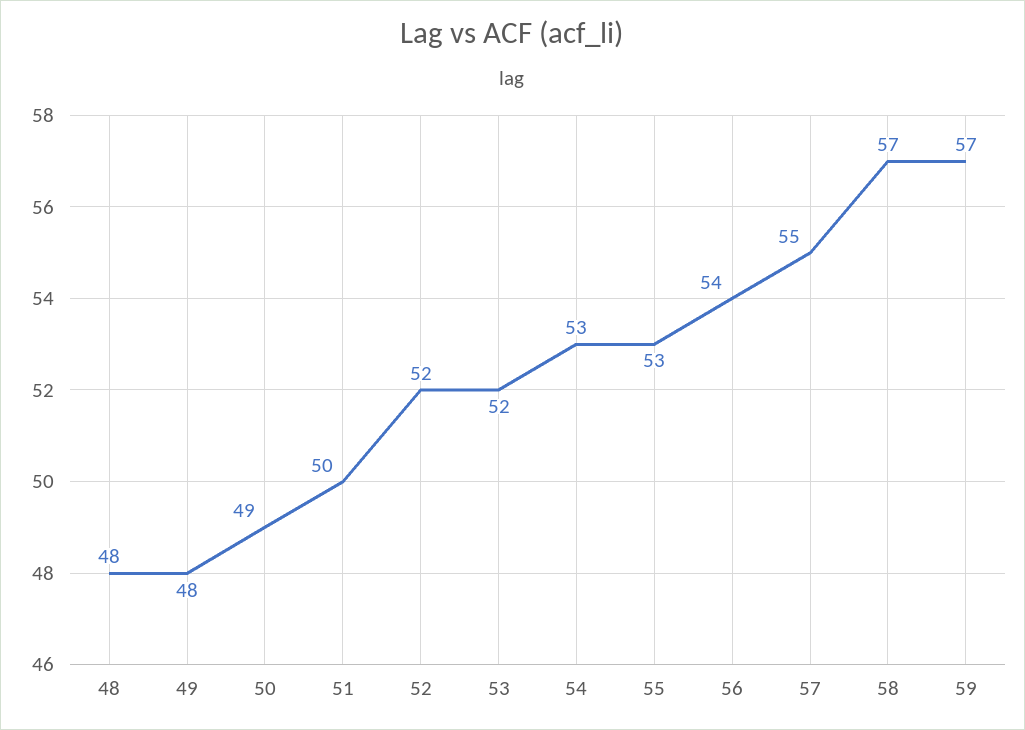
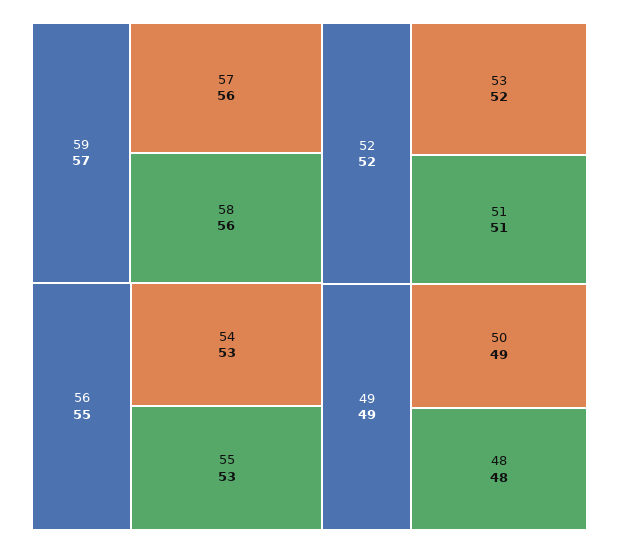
49: 48 -> 49
51: 50 -> 51
56: 54 -> 55
57: 55 -> 56
58: 57 -> 56

